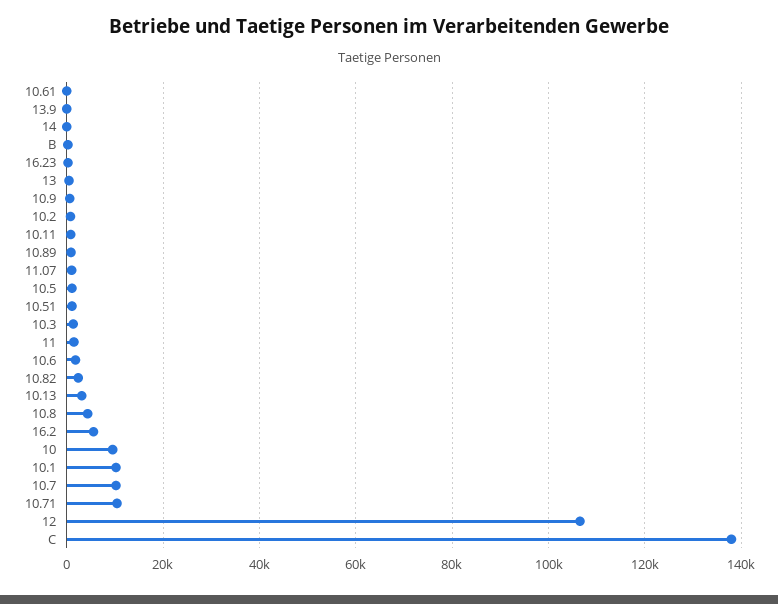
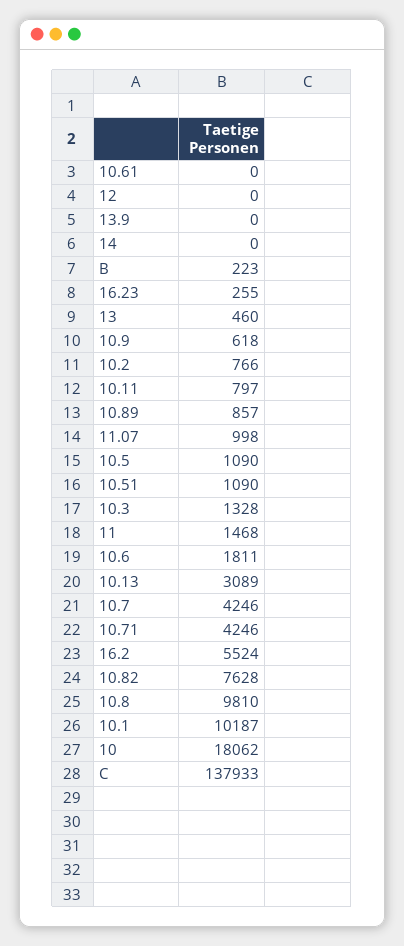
10.82: 2000 -> 7628
10.8: 4000 -> 9810
10: 10000 -> 18062
10.7: 10000 -> 4246
10.71: 10000 -> 4246
12: 106000 -> 0

